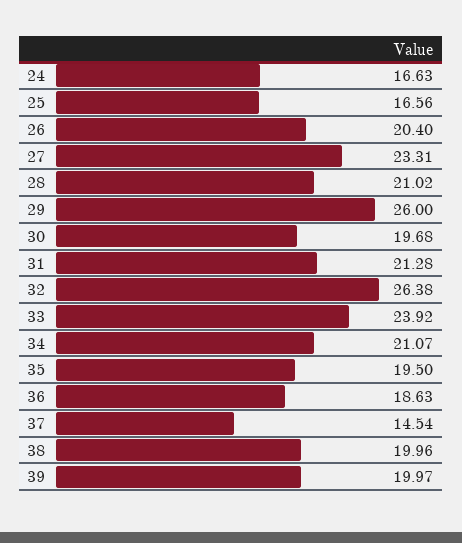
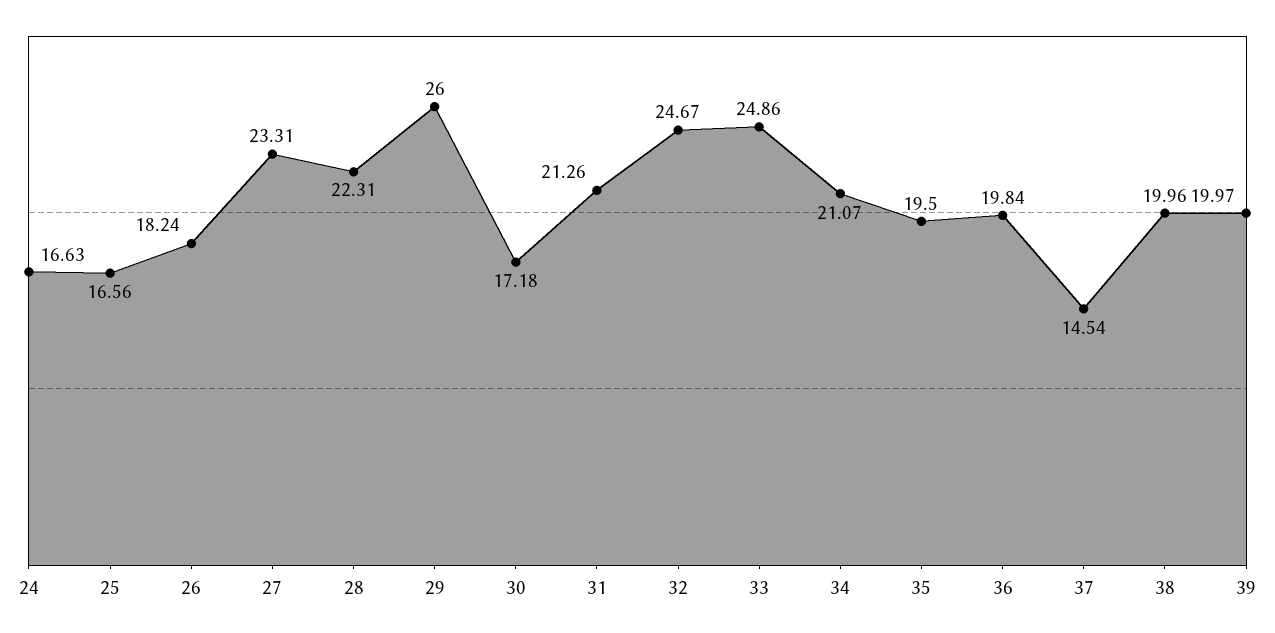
26: 20.4 -> 18.24
28: 21.02 -> 22.31
30: 19.68 -> 17.18
31: 21.28 -> 21.26
32: 26.38 -> 24.67
33: 23.92 -> 24.86
36: 18.63 -> 19.84

